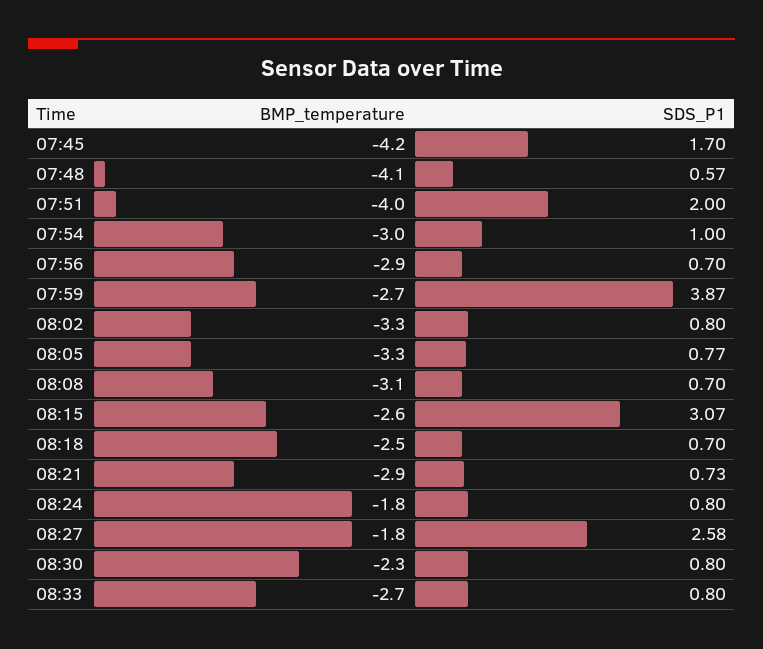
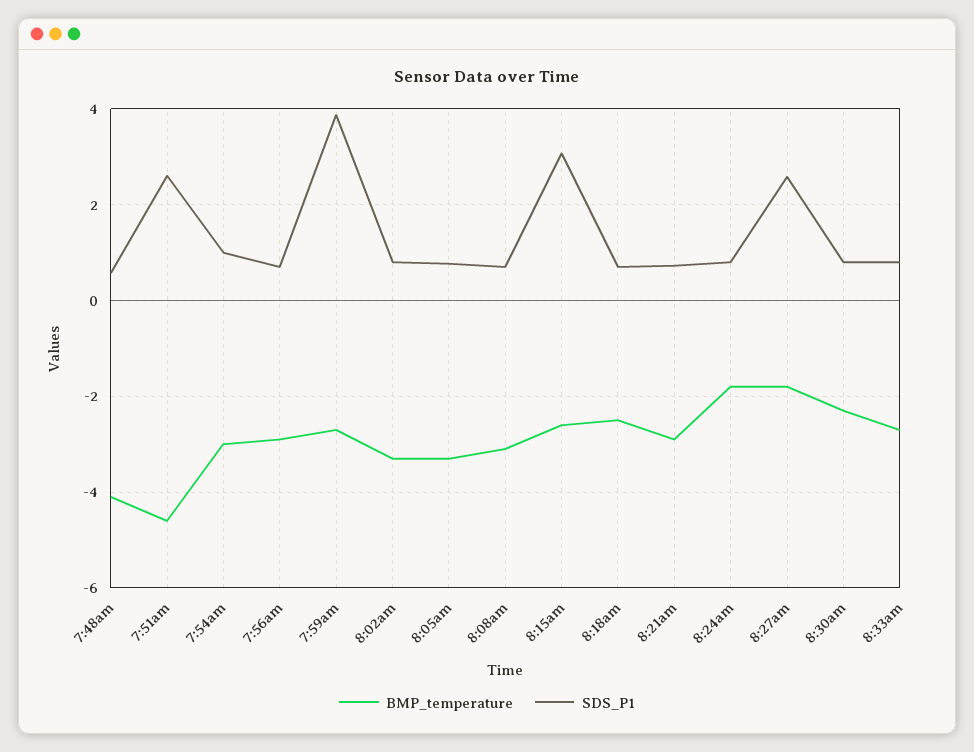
BMP_temperature, 07:45: -4.2 -> none
SDS_P1, 07:45: 1.7 -> none
BMP_temperature, 07:51: -4 -> -4.6
SDS_P1, 07:51: 2 -> 2.6

